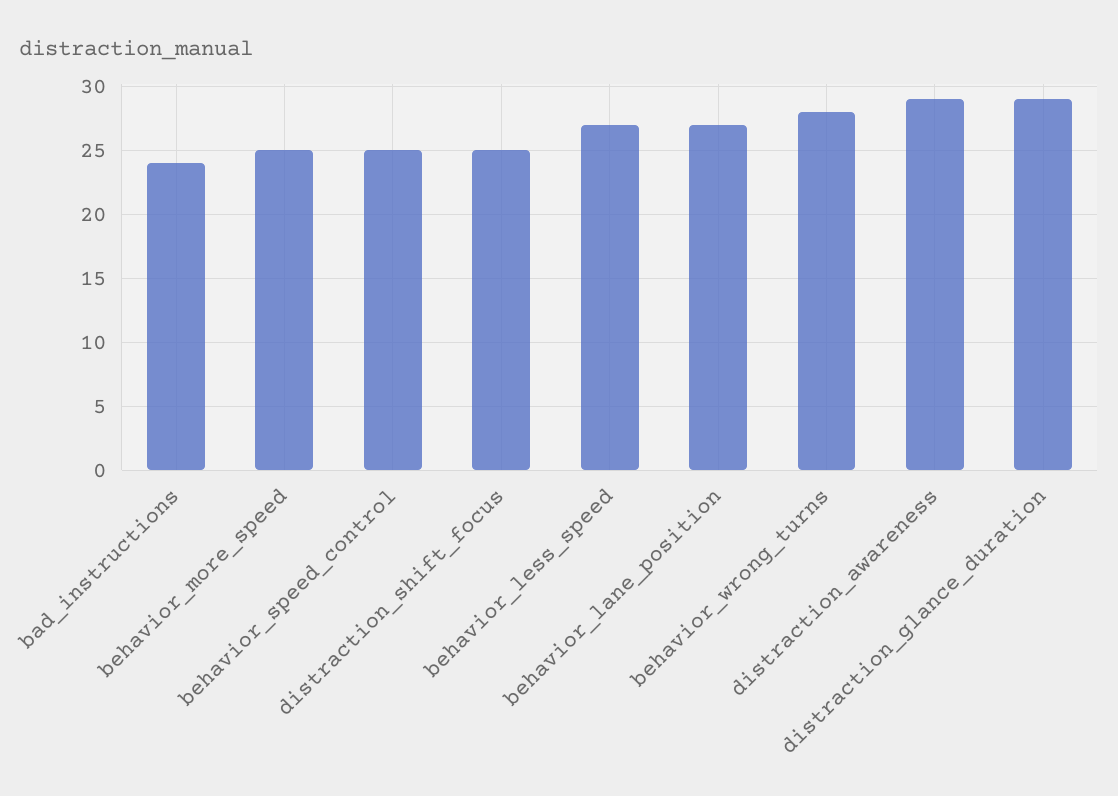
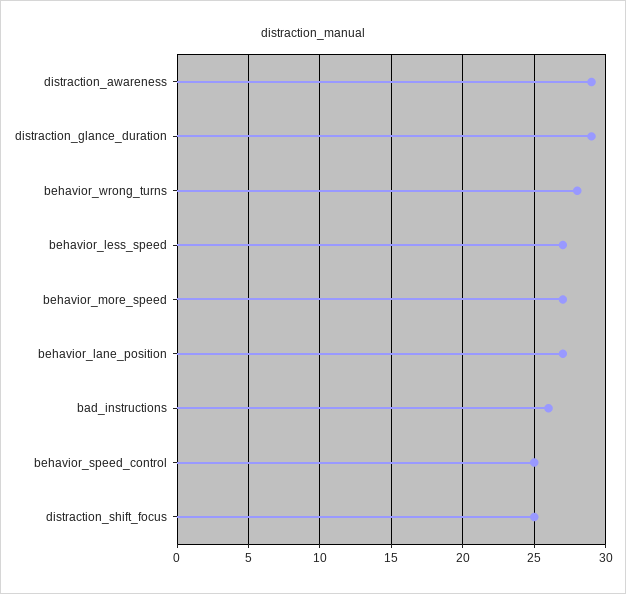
bad_instructions: 24 -> 26
behavior_more_speed: 25 -> 27

